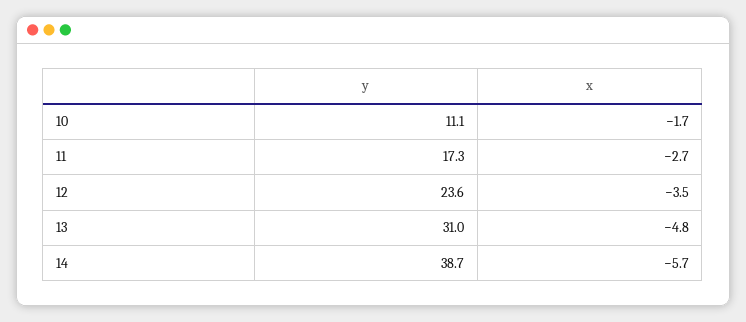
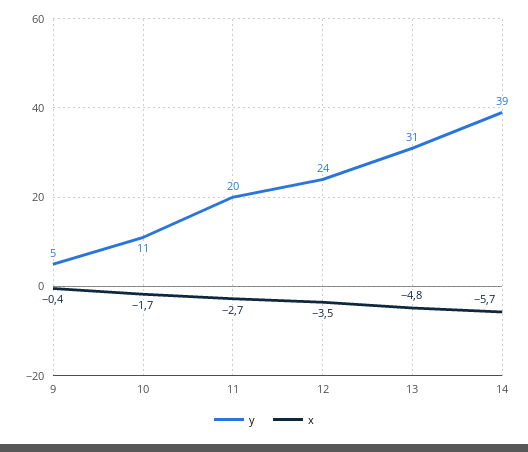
y, 11: 17.3 -> 20
y, 9: none -> 5
x, 9: none -> -0.4

